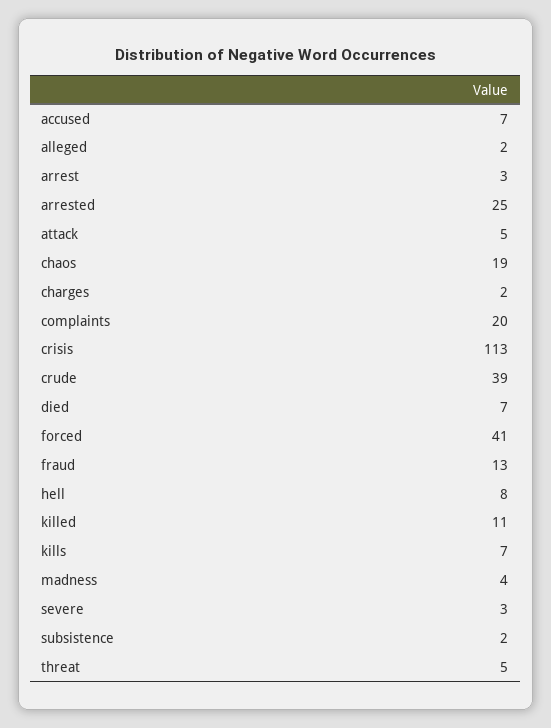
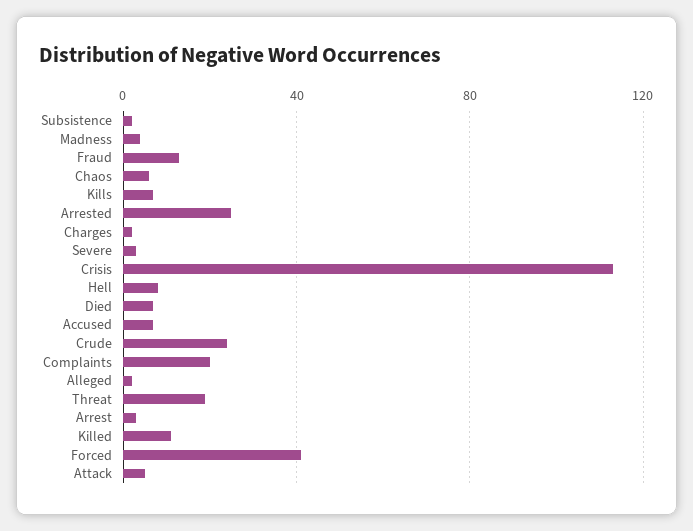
chaos: 19 -> 5
crude: 39 -> 25
threat: 5 -> 20

